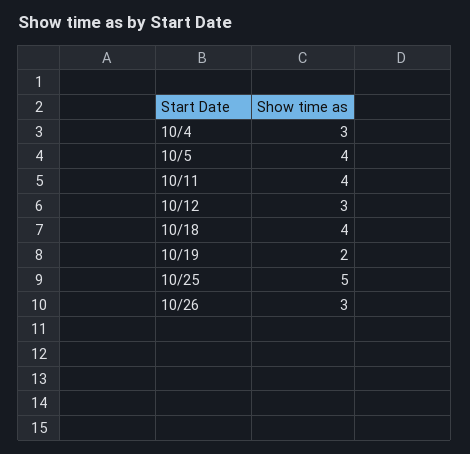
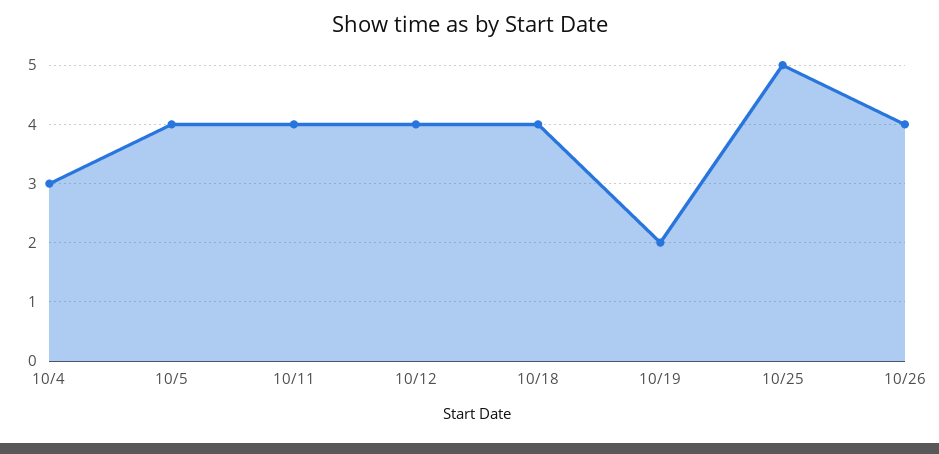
10/12: 3 -> 4
10/26: 3 -> 4

